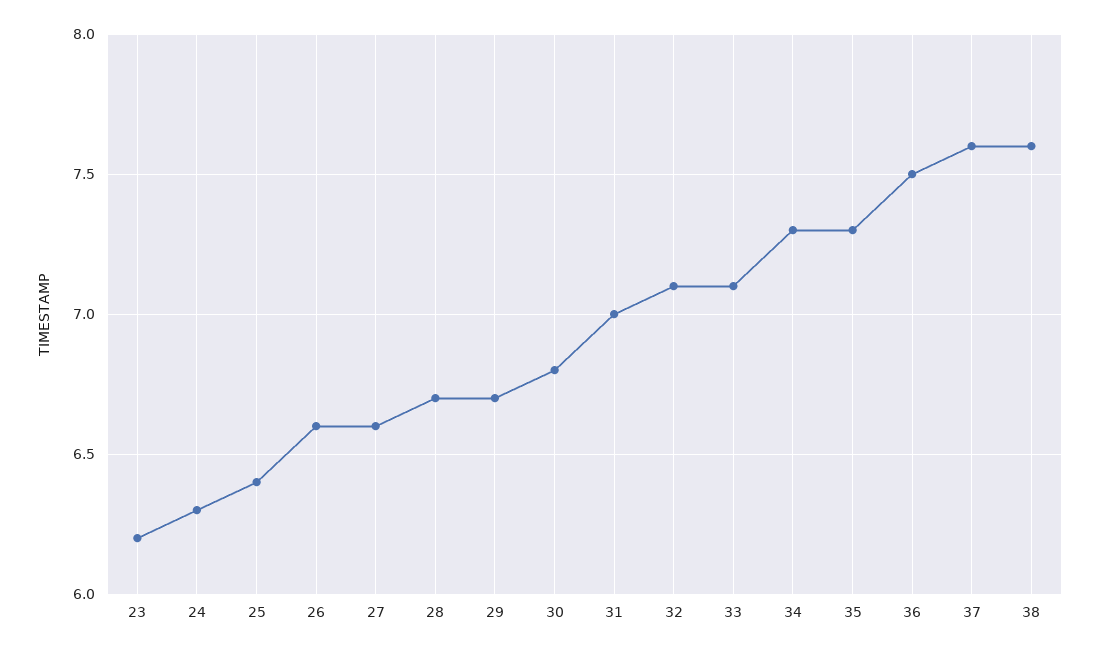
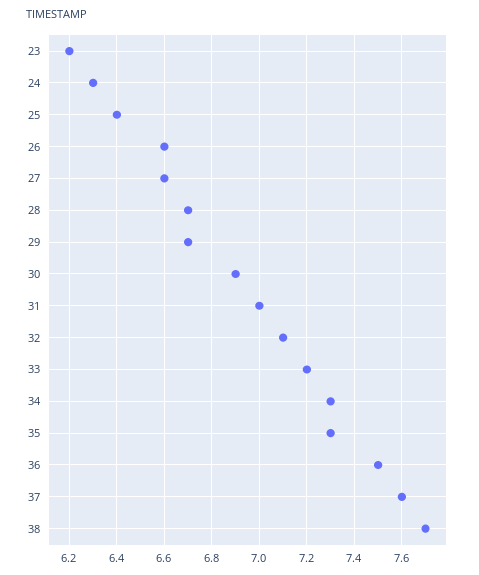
30: 6.8 -> 6.9
33: 7.1 -> 7.2
38: 7.6 -> 7.7

